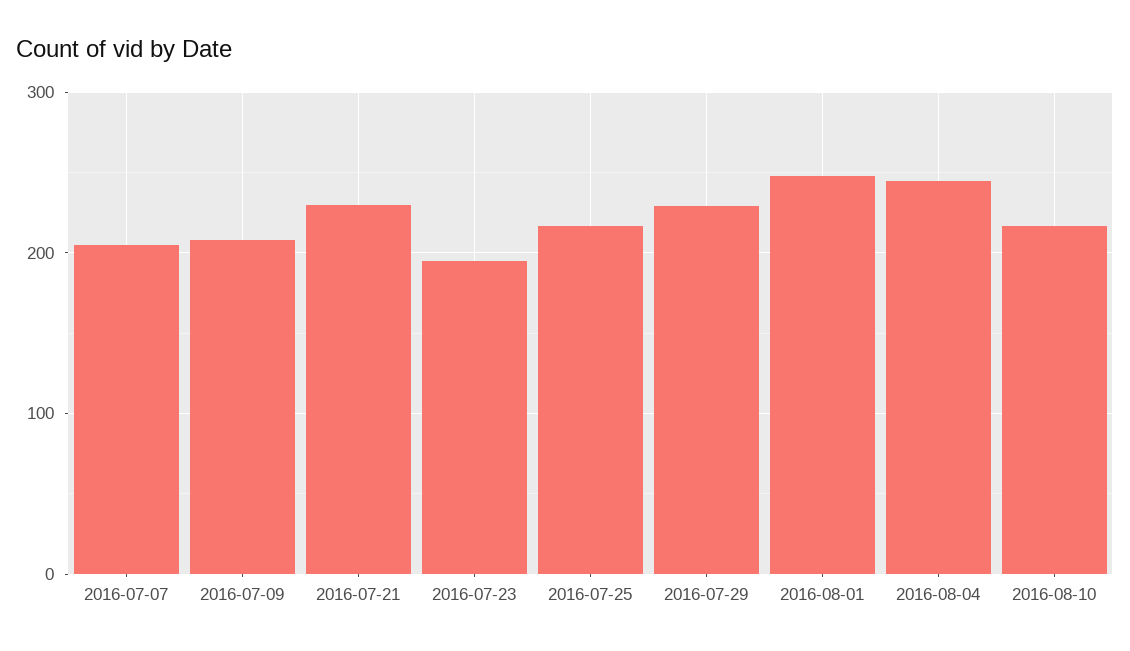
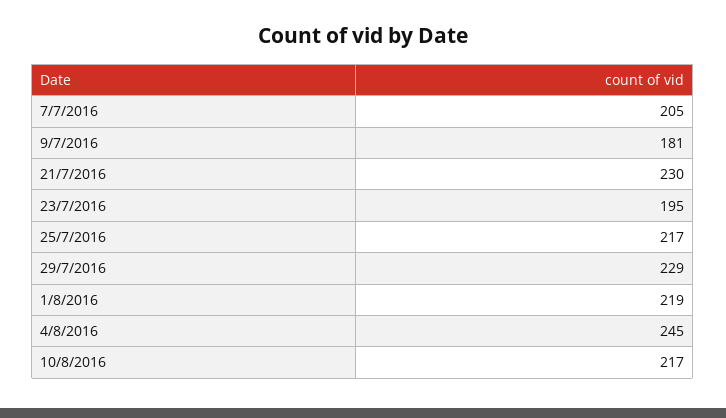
2016-07-09: 210 -> 181
2016-08-01: 250 -> 219

